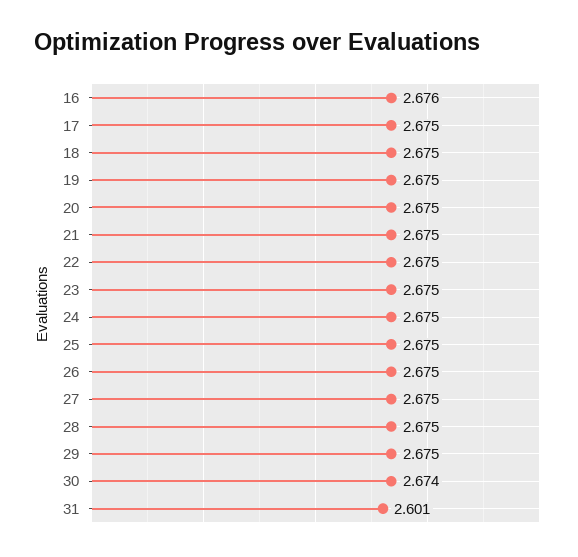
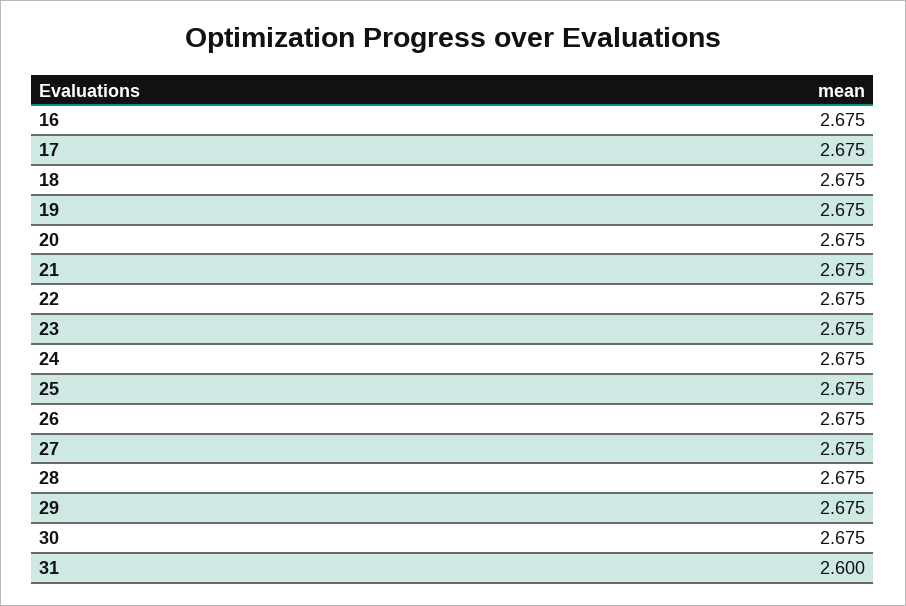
16: 2.676 -> 2.675
30: 2.674 -> 2.675
31: 2.601 -> 2.6

